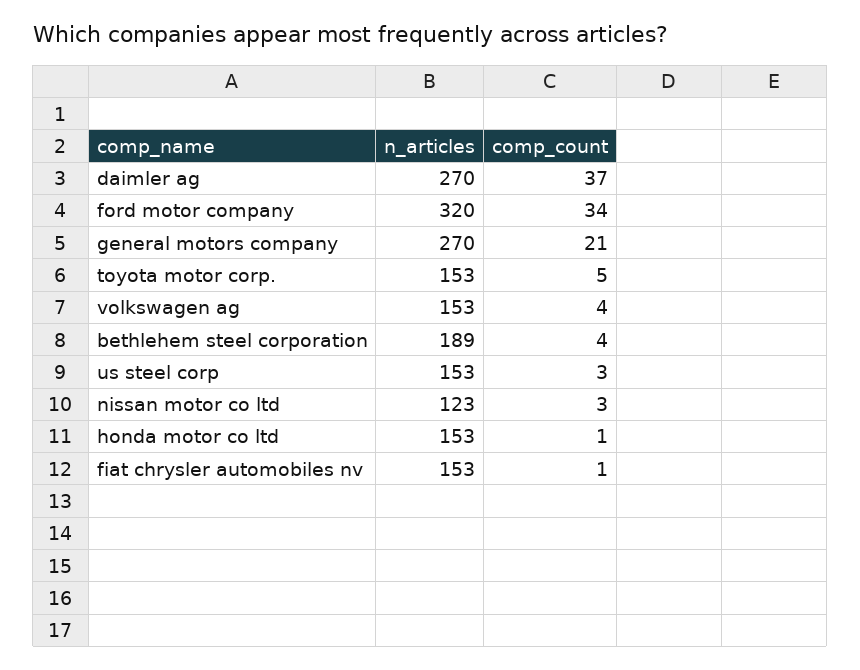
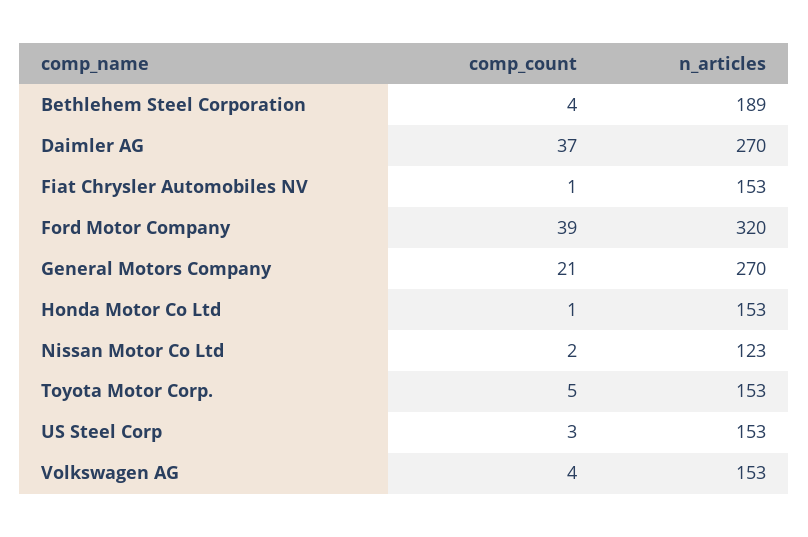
comp_count, ford motor company: 34 -> 39
comp_count, nissan motor co ltd: 3 -> 2

